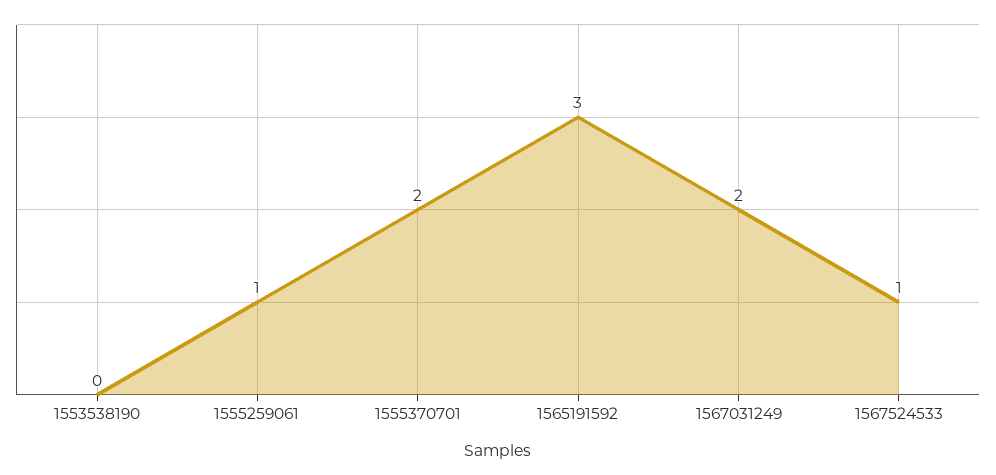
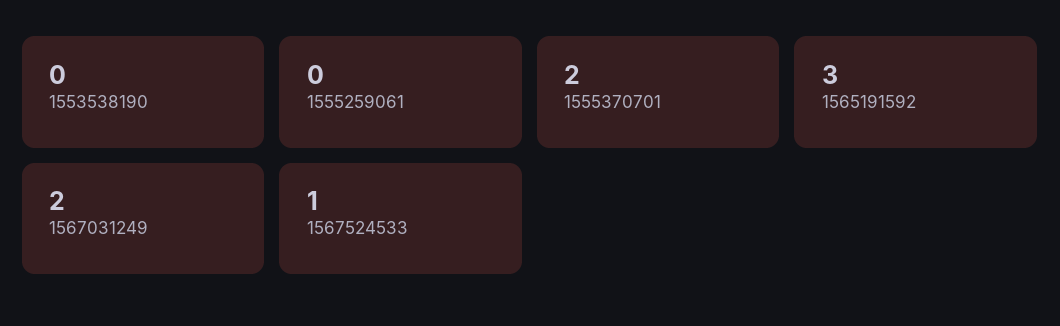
1555259061: 1 -> 0

